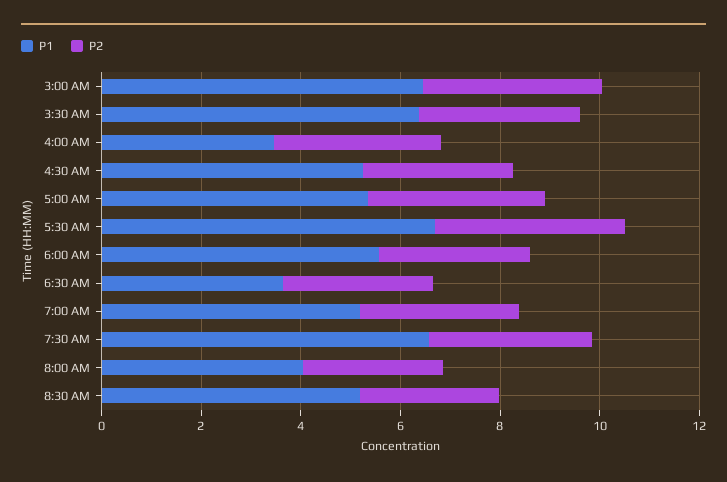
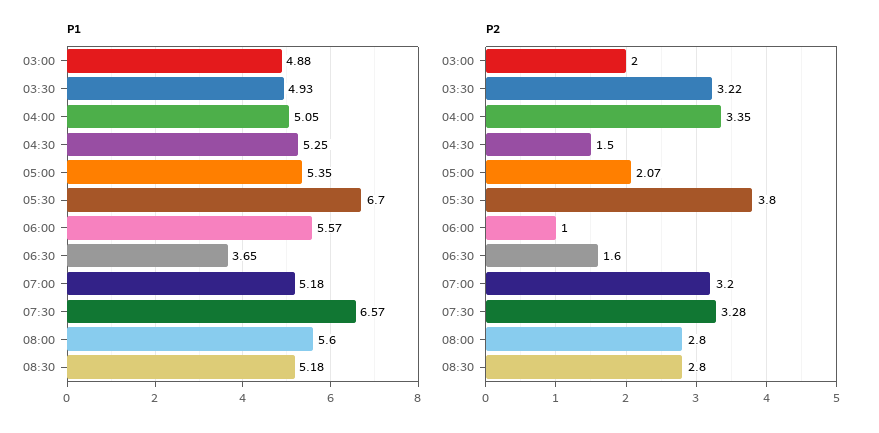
P1, 3:00 AM: 6.5 -> 4.88
P2, 3:00 AM: 3.5 -> 2
P1, 3:30 AM: 6.5 -> 4.93
P1, 4:00 AM: 3.5 -> 5.05
P2, 4:30 AM: 3 -> 1.5
P2, 5:00 AM: 3.5 -> 2.07
P2, 6:00 AM: 3 -> 1
P2, 6:30 AM: 3 -> 1.6
P1, 8:00 AM: 4 -> 5.6

